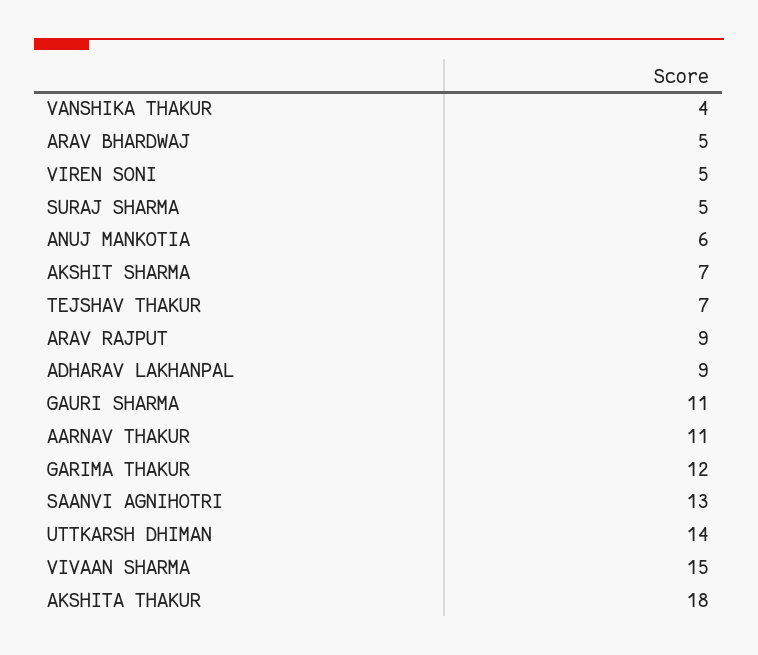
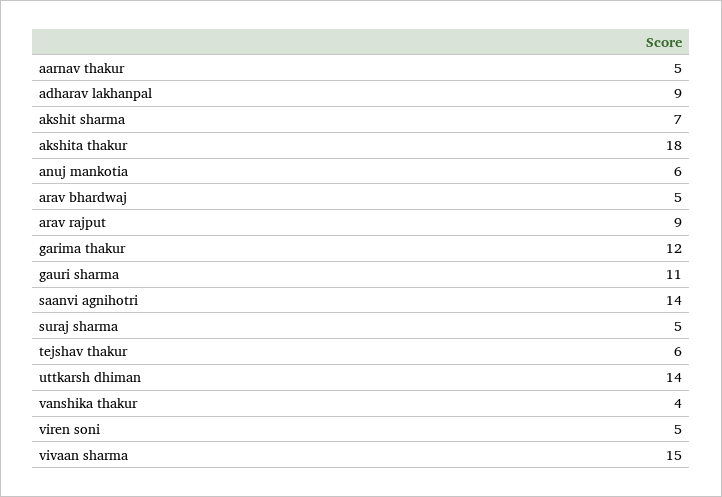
TEJSHAV THAKUR: 7 -> 6
AARNAV THAKUR: 11 -> 5
SAANVI AGNIHOTRI: 13 -> 14

